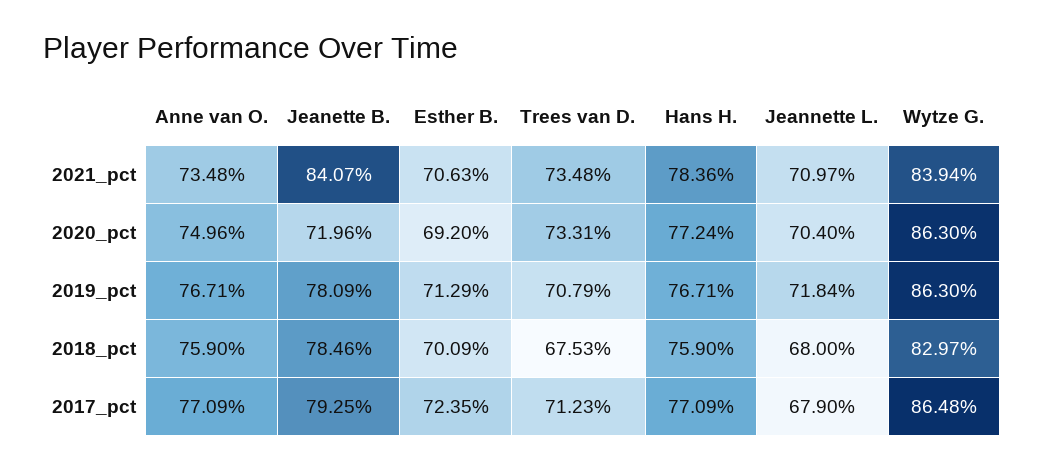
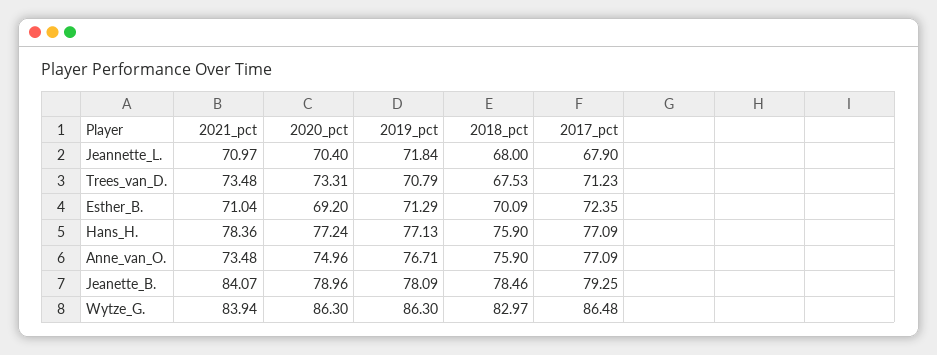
Esther B., 2021_pct: 70.63 -> 71.04
Jeanette B., 2020_pct: 71.96 -> 78.96
Hans H., 2019_pct: 76.71 -> 77.13

